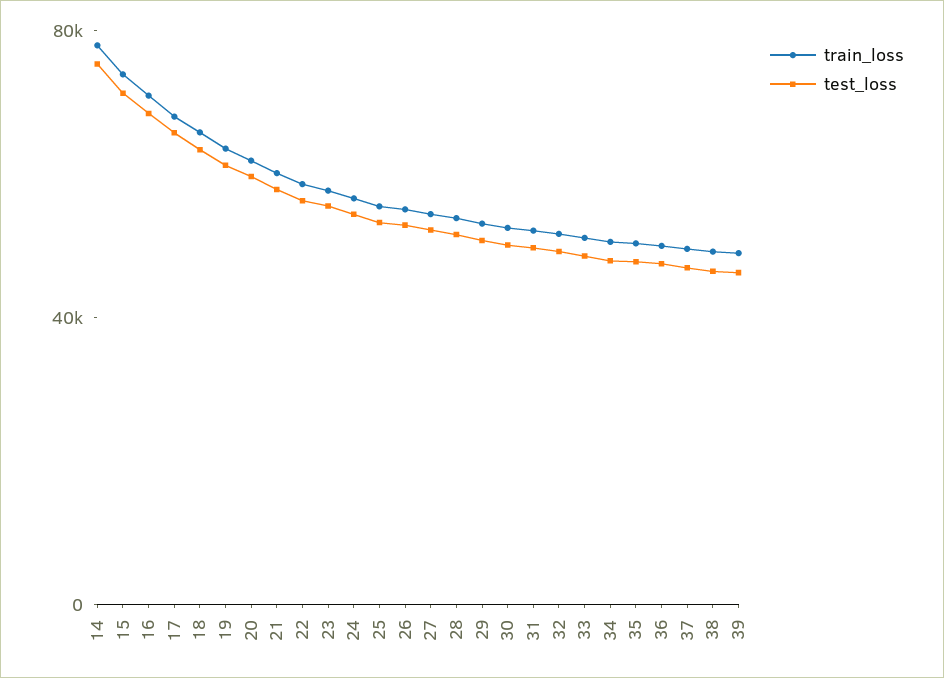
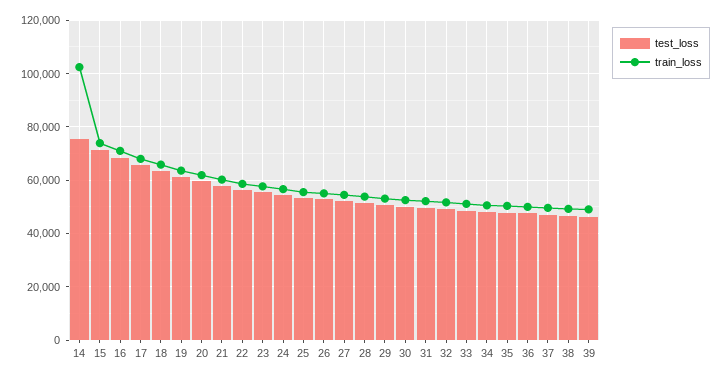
train_loss, 14: 80000 -> 102500

